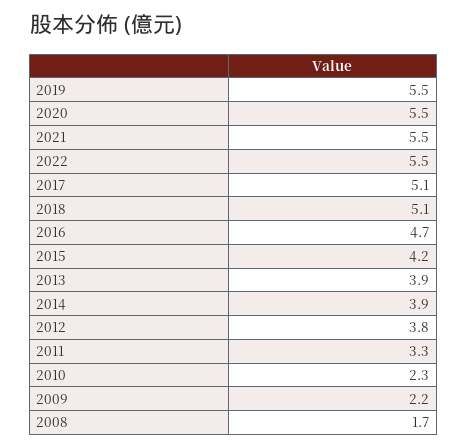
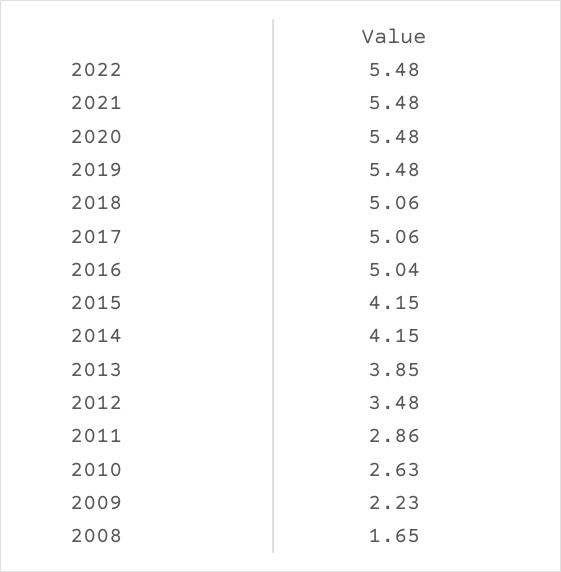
2016: 4.7 -> 5.04
2014: 3.9 -> 4.15
2012: 3.8 -> 3.48
2011: 3.3 -> 2.86
2010: 2.3 -> 2.63

